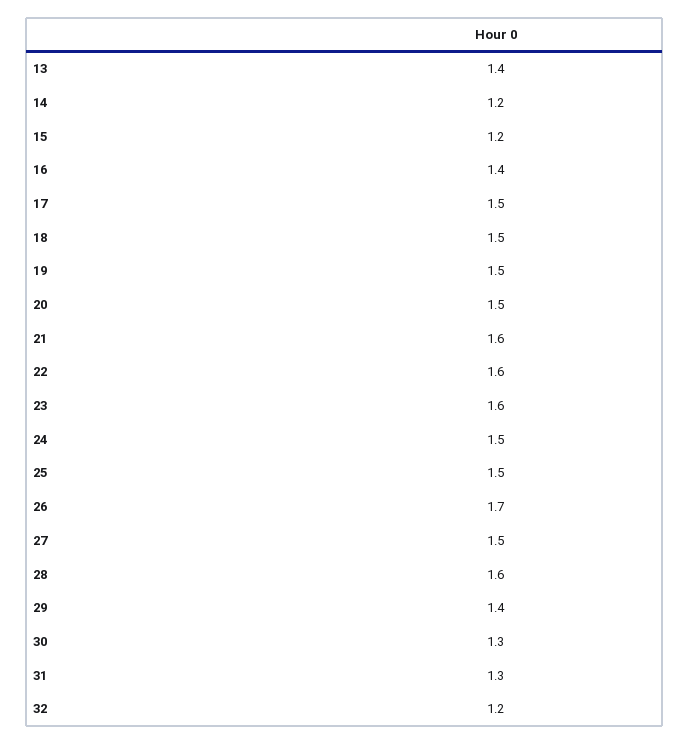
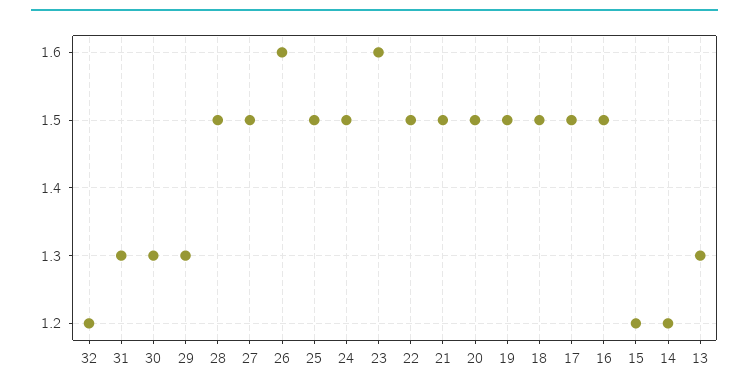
13: 1.4 -> 1.3
16: 1.4 -> 1.5
21: 1.6 -> 1.5
22: 1.6 -> 1.5
26: 1.7 -> 1.6
28: 1.6 -> 1.5
29: 1.4 -> 1.3

